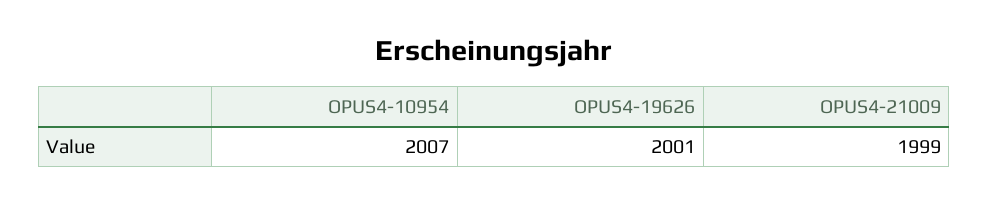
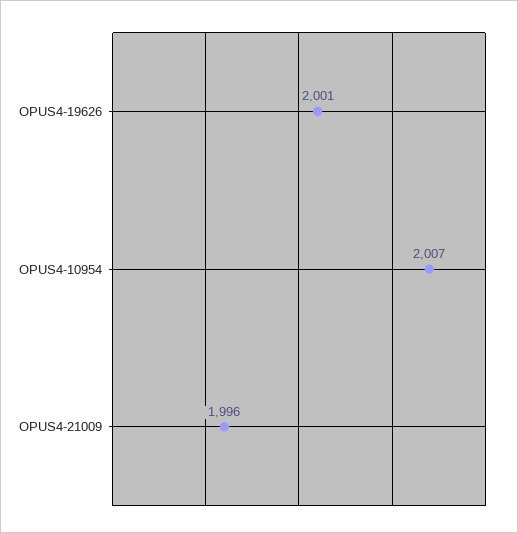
OPUS4-21009: 1999 -> 1996

